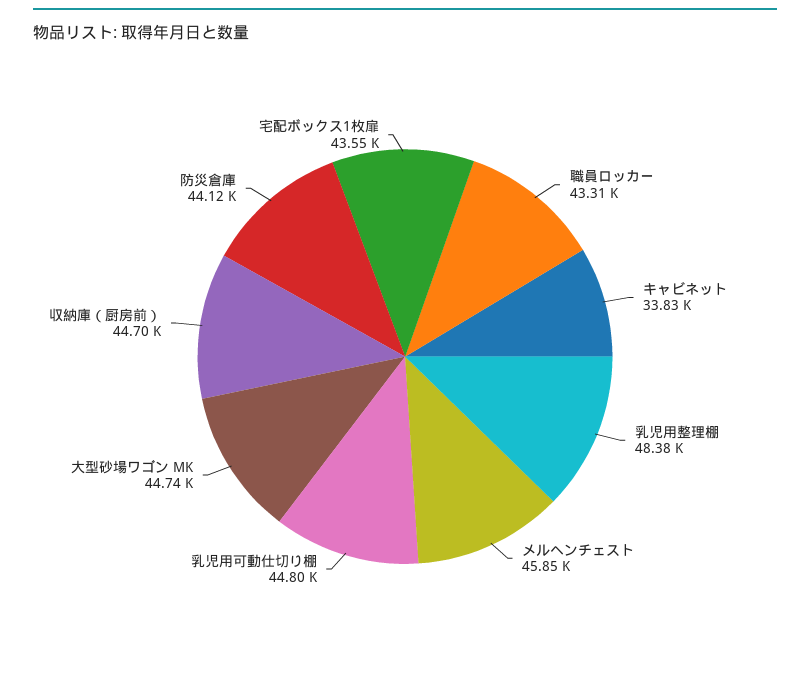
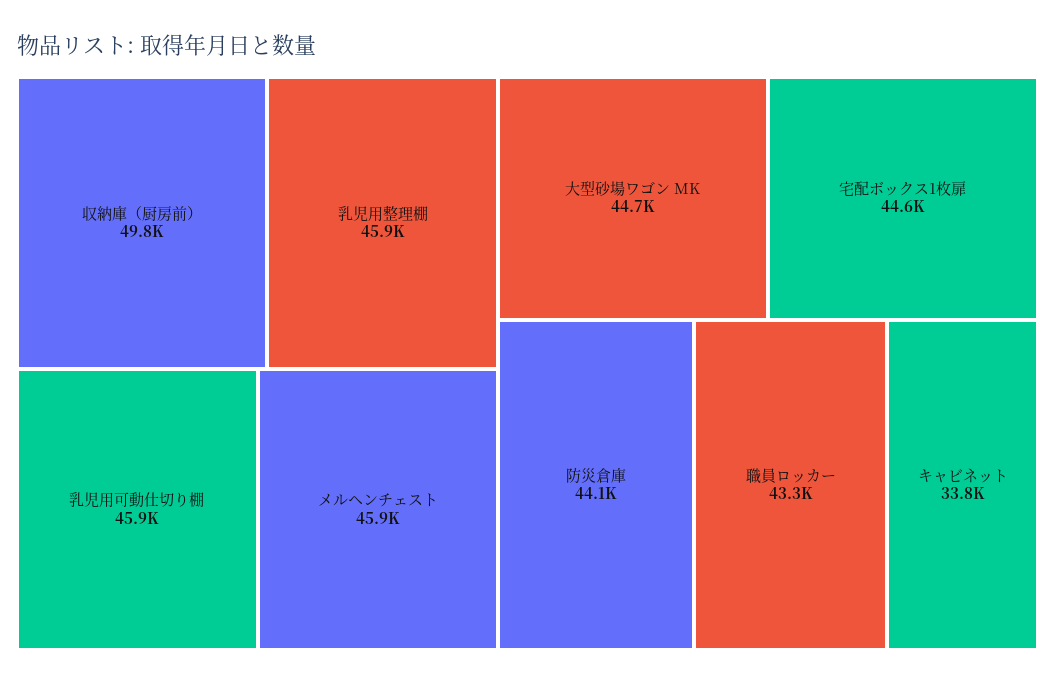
乳児用整理棚: 48380 -> 45900
乳児用可動仕切り棚: 44800 -> 45900
収納庫（厨房前）: 44700 -> 49800
宅配ボックス1枚扉: 43550 -> 44600

